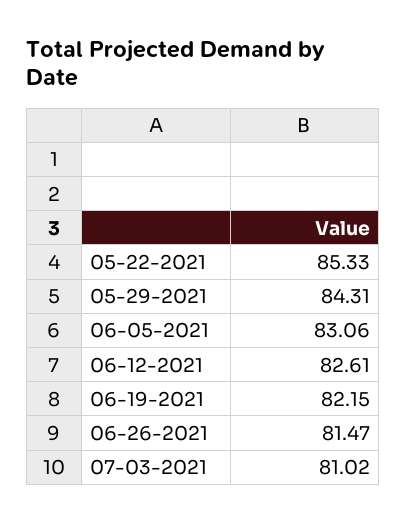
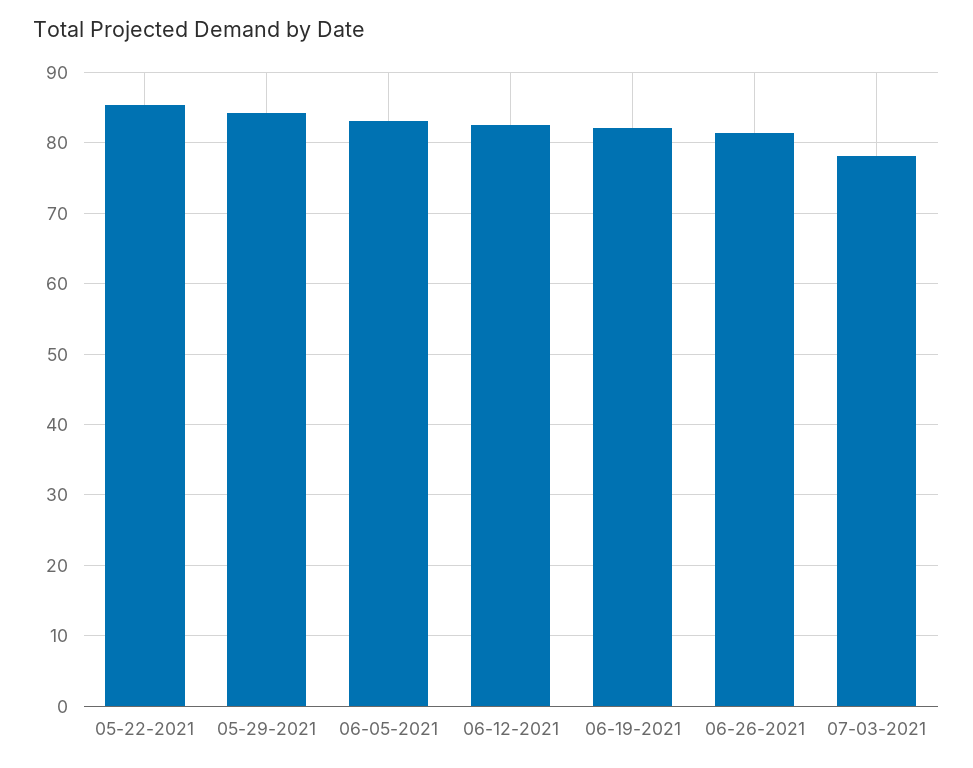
07-03-2021: 81.02 -> 78

